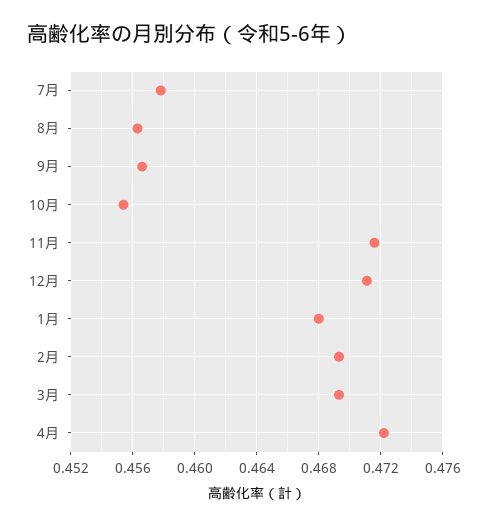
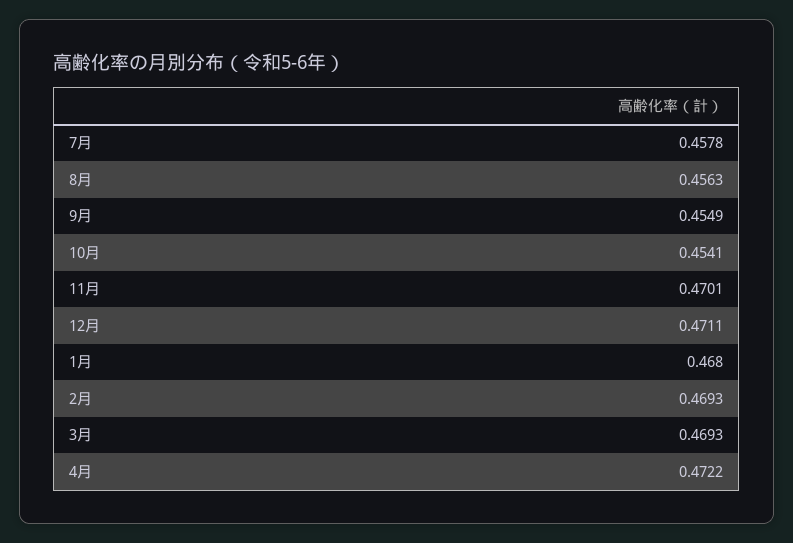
9月: 0.4565 -> 0.4549
10月: 0.4555 -> 0.4541
11月: 0.4715 -> 0.4701

